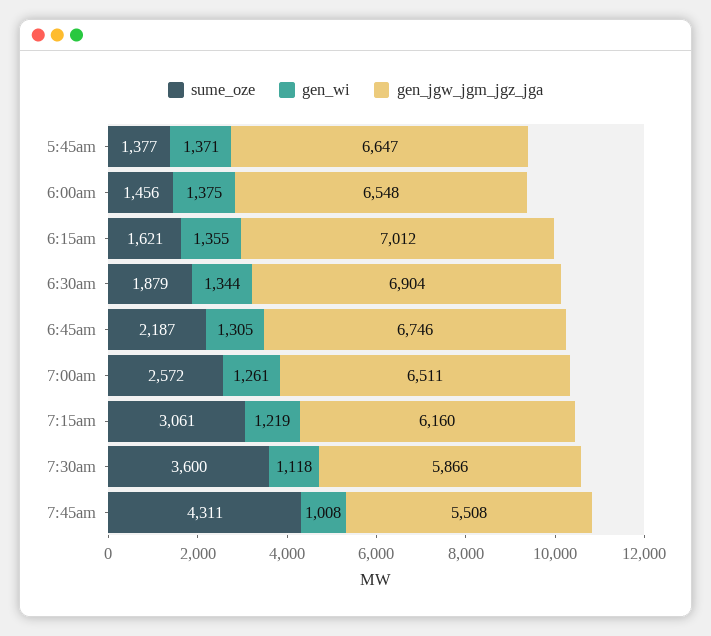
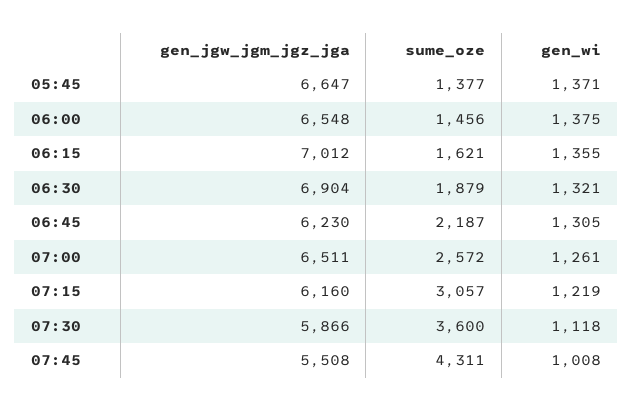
gen_wi, 6:30am: 1344 -> 1321
gen_jgw_jgm_jgz_jga, 6:45am: 6746 -> 6230
sume_oze, 7:15am: 3061 -> 3057

